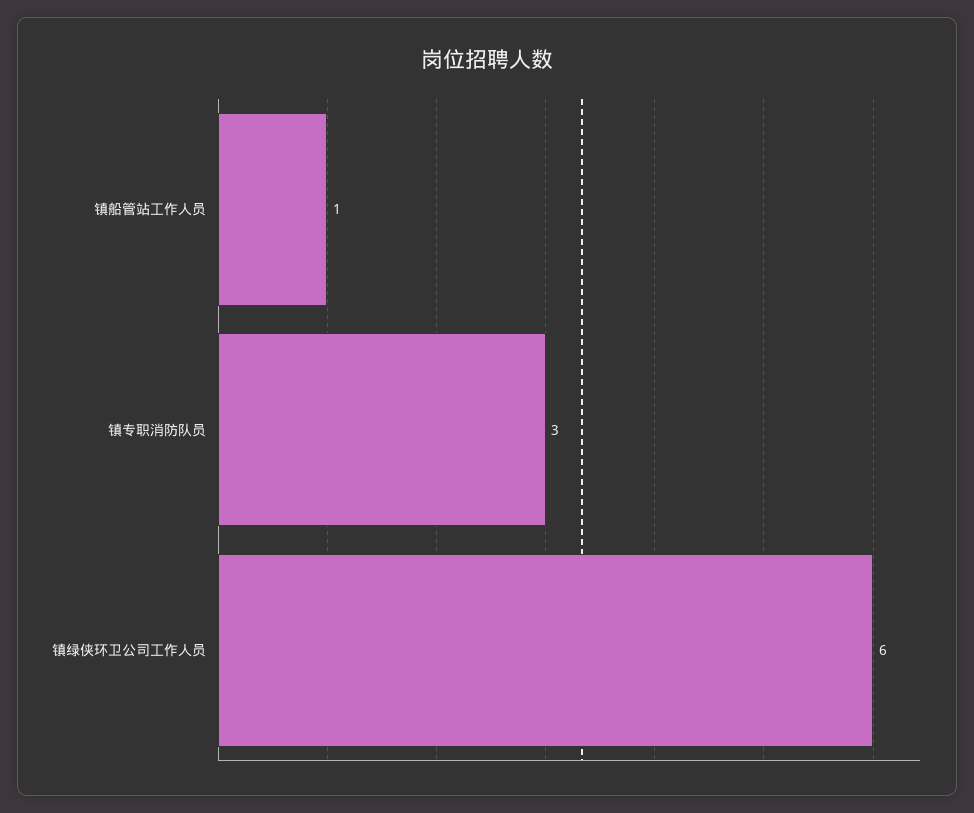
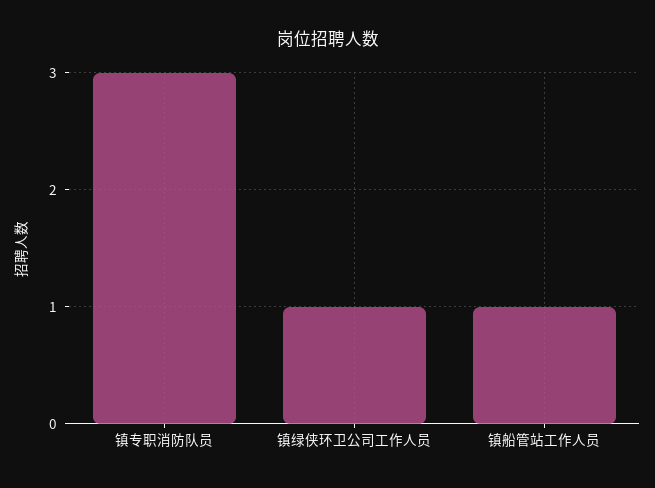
镇绿侠环卫公司工作人员: 6 -> 1

